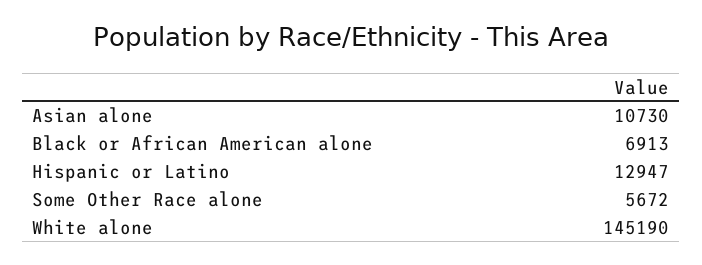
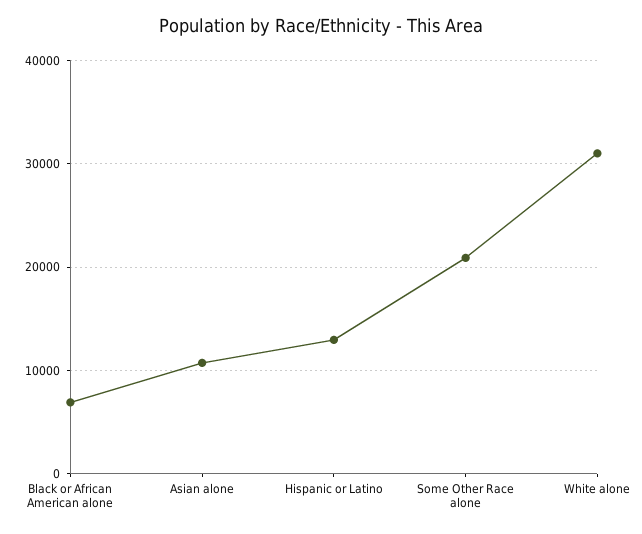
Some Other Race alone: 5672 -> 21000
White alone: 145190 -> 31000

